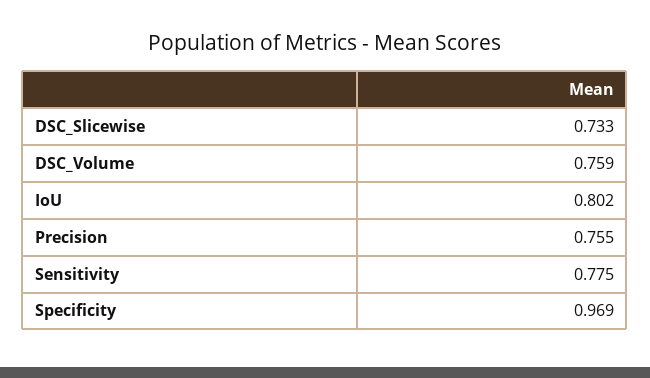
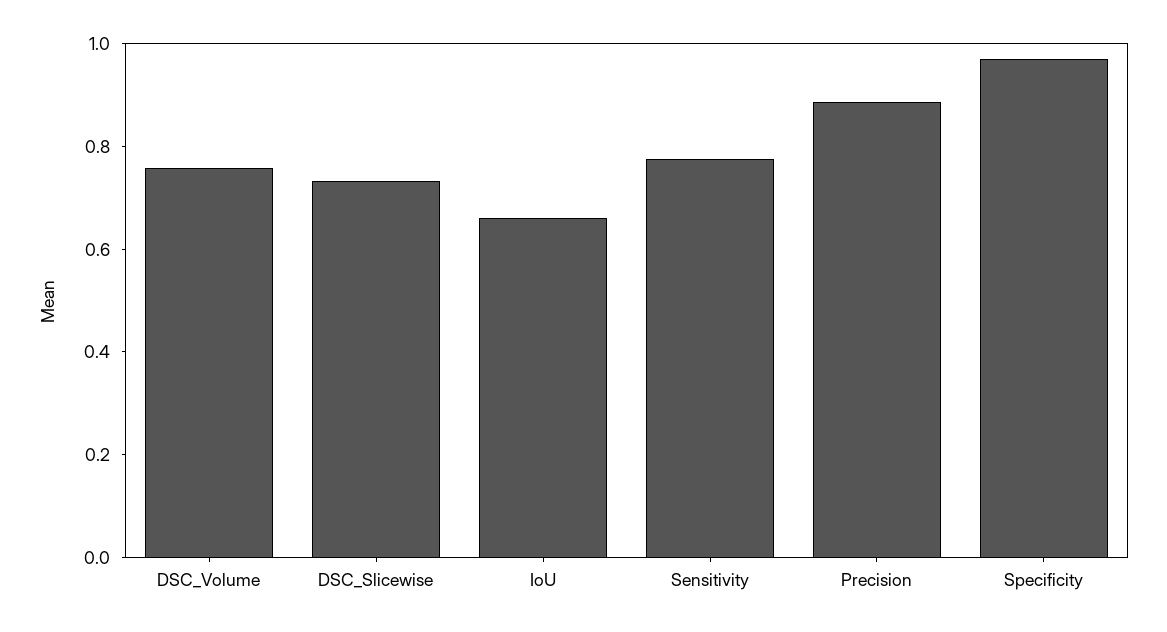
IoU: 0.802 -> 0.65
Precision: 0.755 -> 0.9

